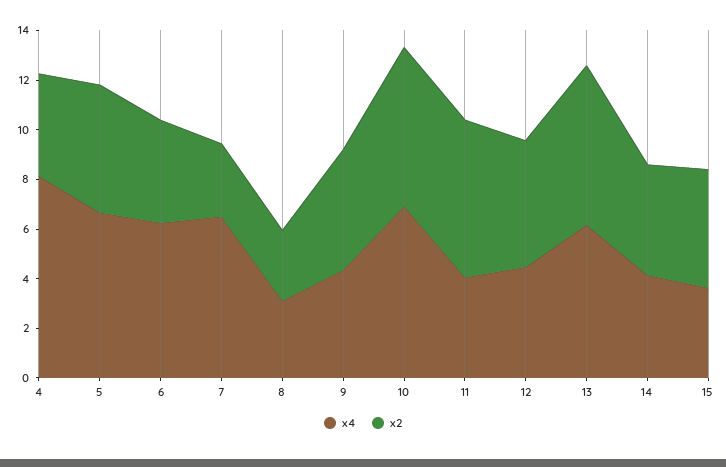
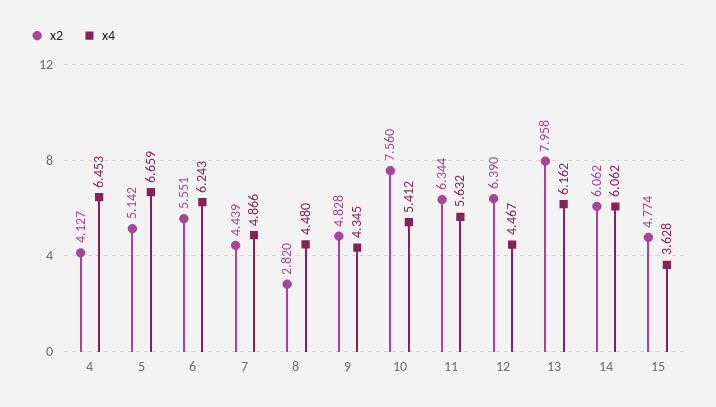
x4, 4: 8 -> 6.453
x2, 6: 4 -> 5.551
x4, 7: 6.5 -> 4.866
x2, 7: 3 -> 4.439
x4, 8: 3 -> 4.48
x4, 10: 7 -> 5.412
x2, 10: 6.5 -> 7.56
x4, 11: 4 -> 5.632
x2, 12: 5 -> 6.39
x2, 13: 6.5 -> 7.958
x4, 14: 4 -> 6.062
x2, 14: 4.5 -> 6.062

